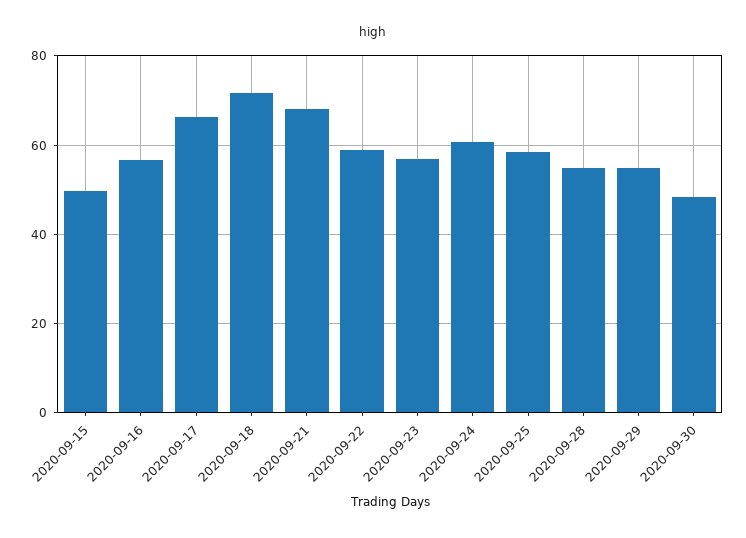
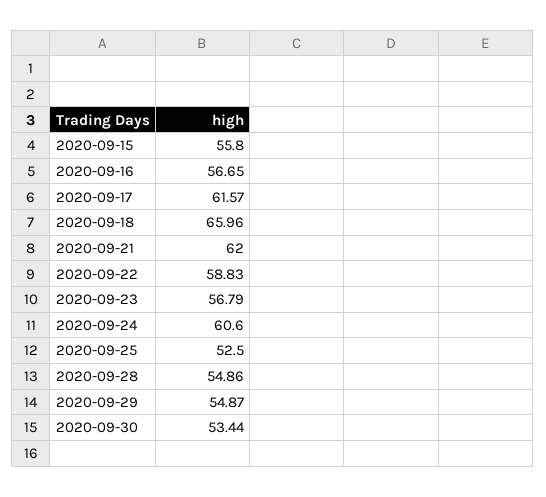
2020-09-15: 50 -> 55.8
2020-09-17: 66 -> 61.57
2020-09-18: 72 -> 65.96
2020-09-21: 68 -> 62
2020-09-25: 58 -> 52.5
2020-09-30: 48 -> 53.44

